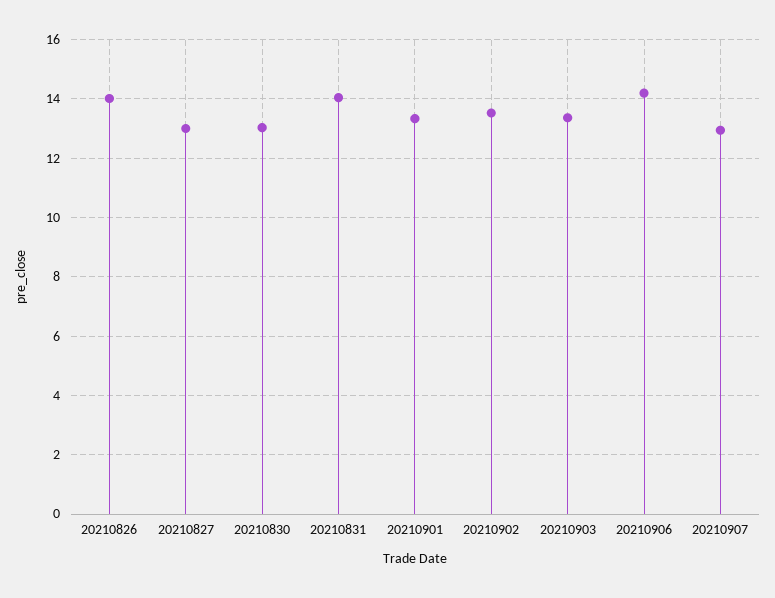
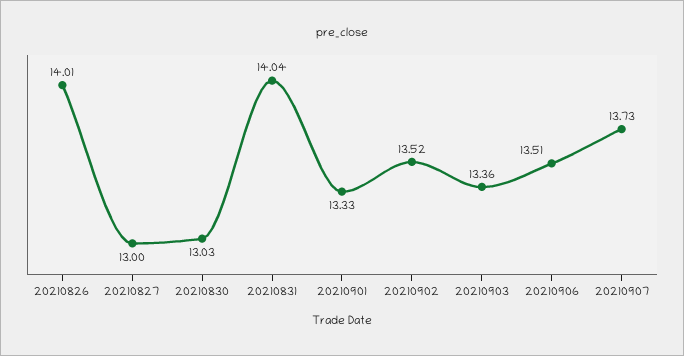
20210906: 14.25 -> 13.51
20210907: 13 -> 13.73

